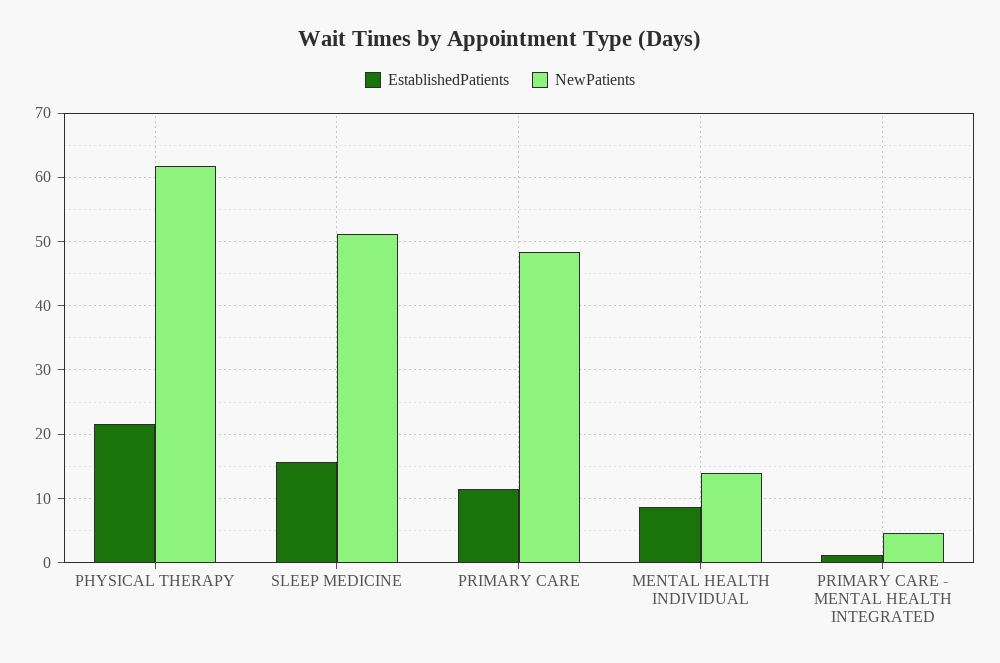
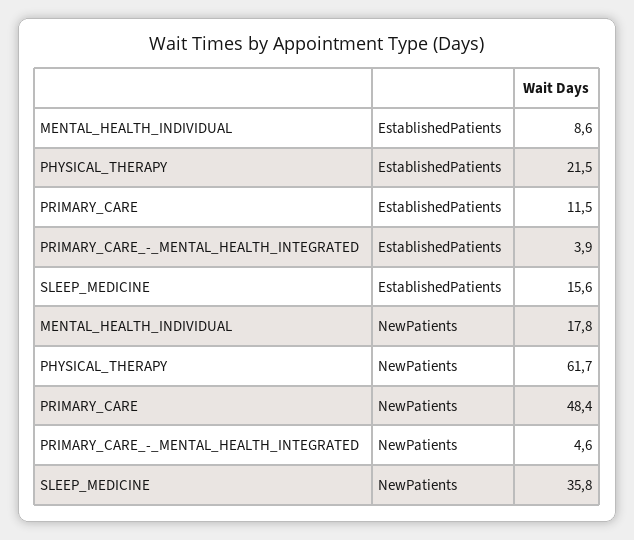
NewPatients, SLEEP MEDICINE: 51 -> 35.8
NewPatients, MENTAL HEALTH INDIVIDUAL: 14 -> 17.8
EstablishedPatients, PRIMARY CARE - MENTAL HEALTH INTEGRATED: 1 -> 3.9

